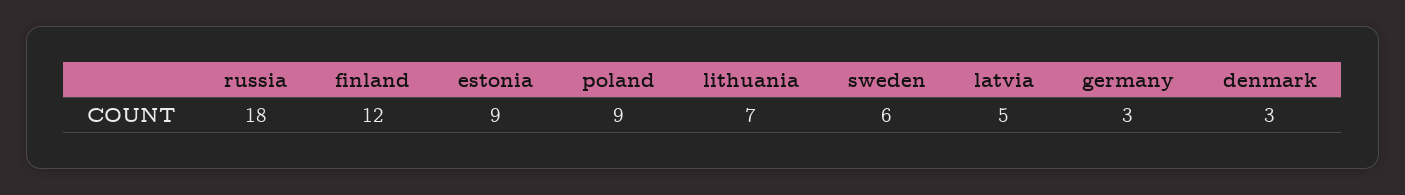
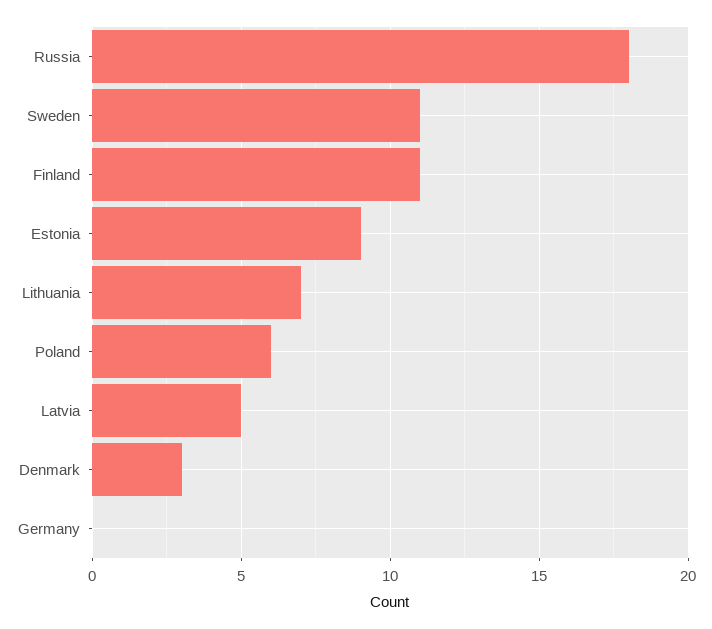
finland: 12 -> 11
poland: 9 -> 6
sweden: 6 -> 11
germany: 3 -> 0

